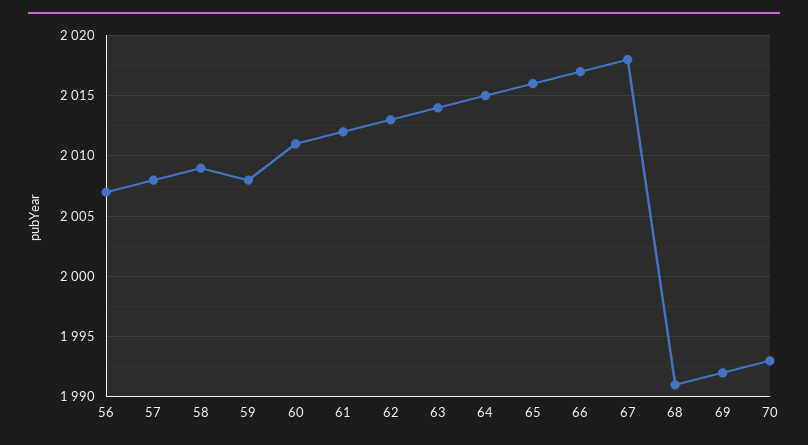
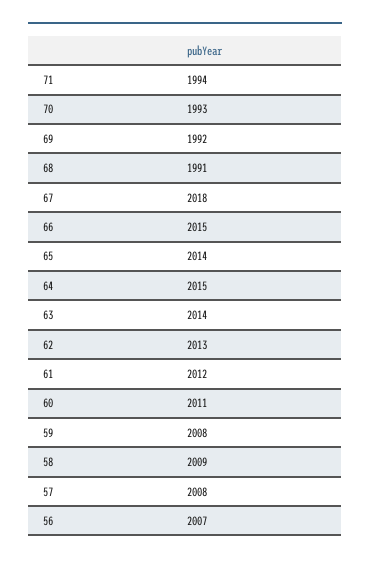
65: 2016 -> 2014
66: 2017 -> 2015
71: none -> 1994

